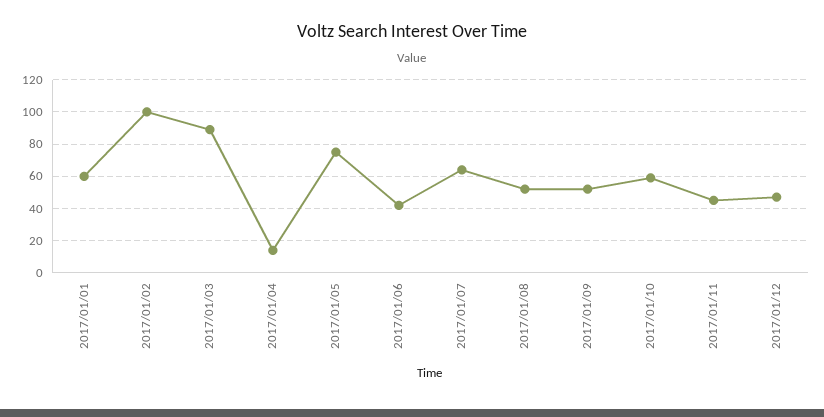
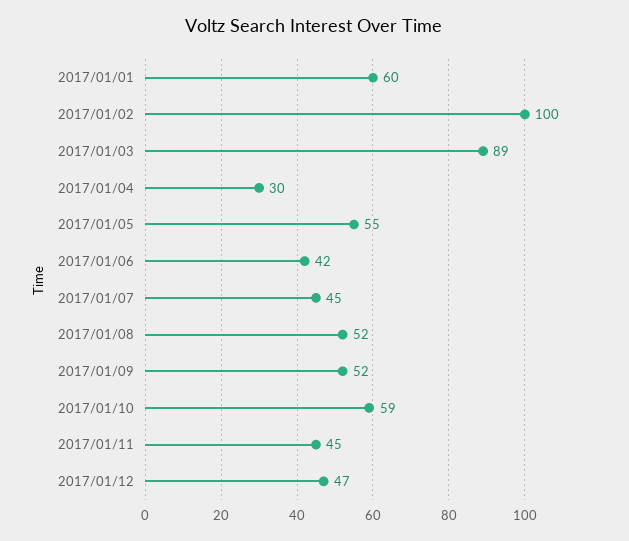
2017/01/04: 15 -> 30
2017/01/05: 75 -> 55
2017/01/07: 65 -> 45

